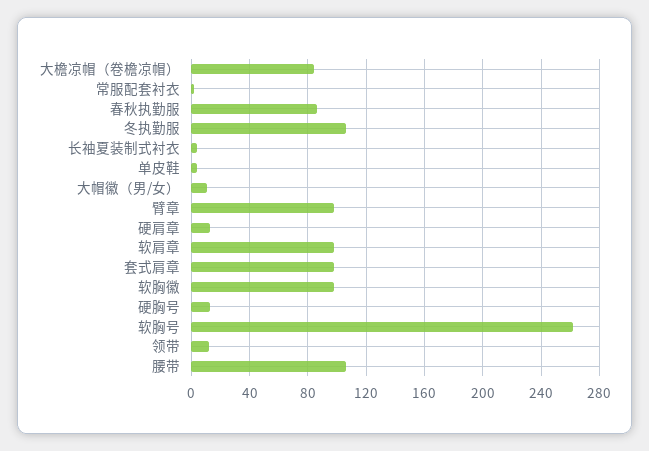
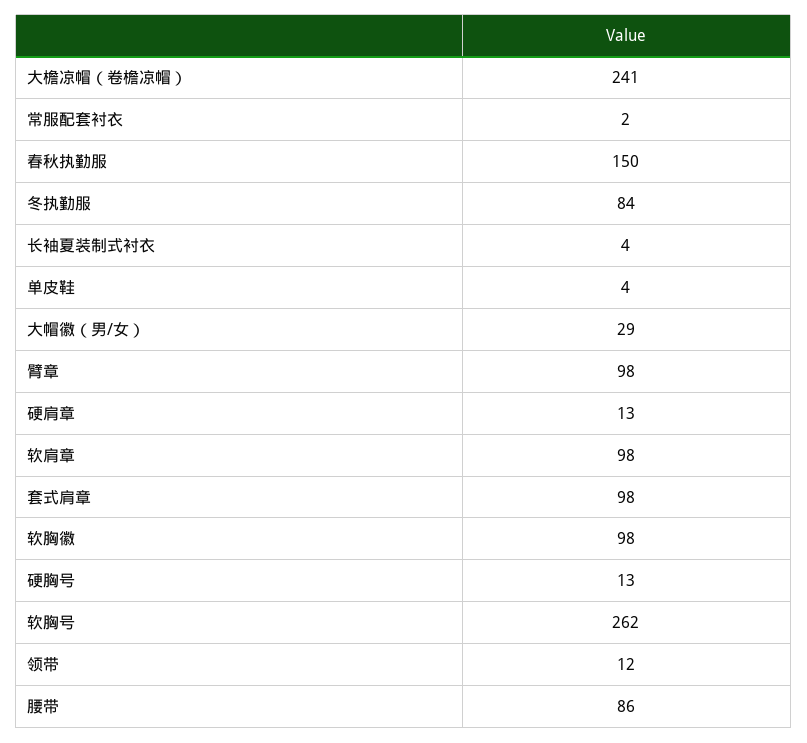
大檐凉帽（卷檐凉帽）: 85 -> 241
春秋执勤服: 85 -> 150
冬执勤服: 105 -> 84
大帽徽（男/女）: 10 -> 29
腰带: 105 -> 86

